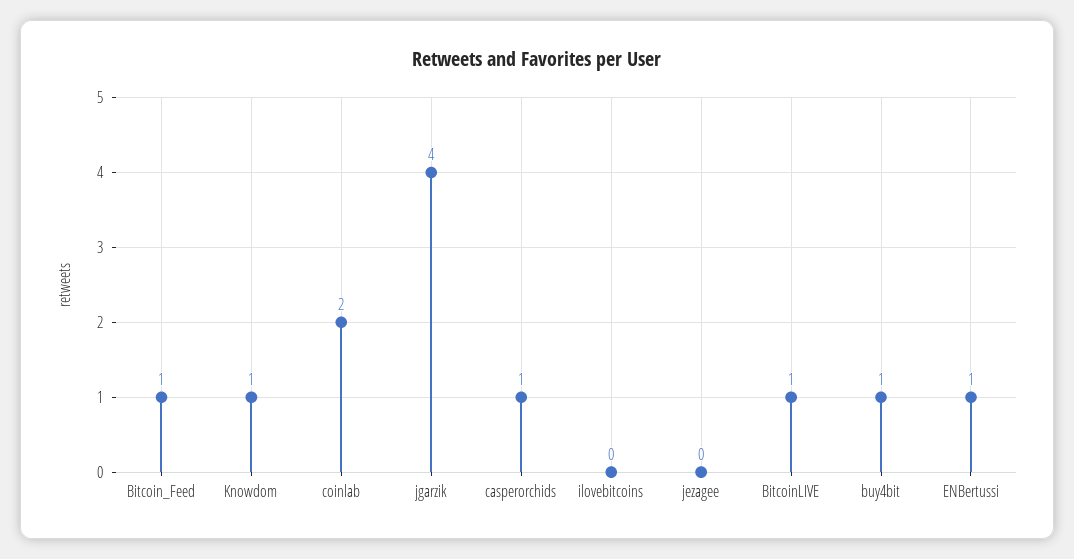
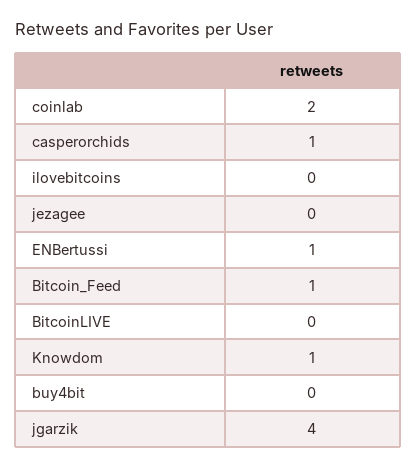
BitcoinLIVE: 1 -> 0
buy4bit: 1 -> 0

